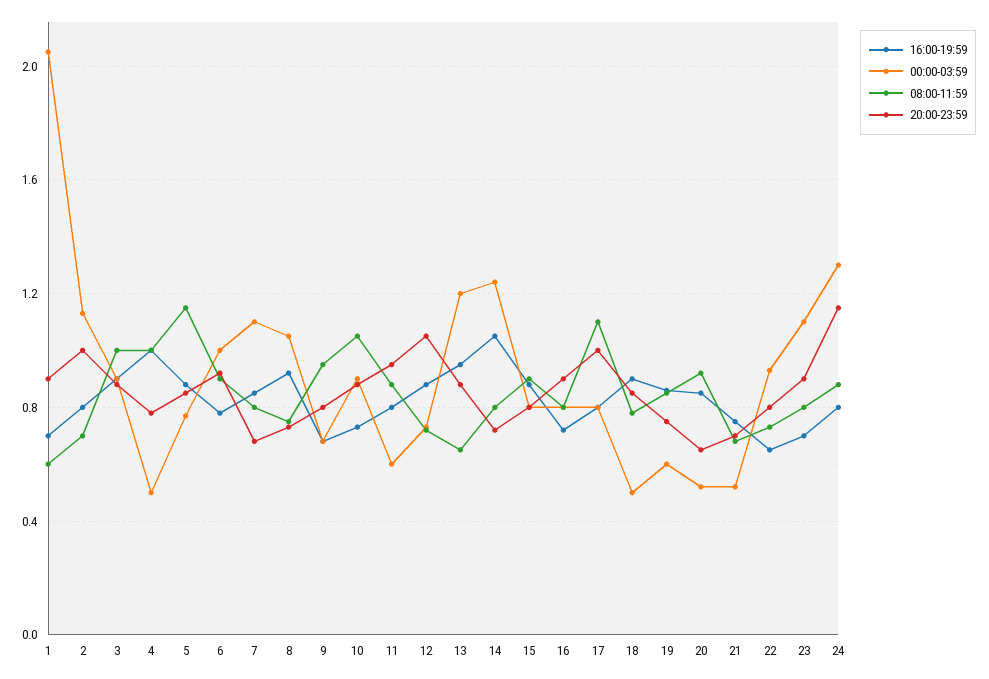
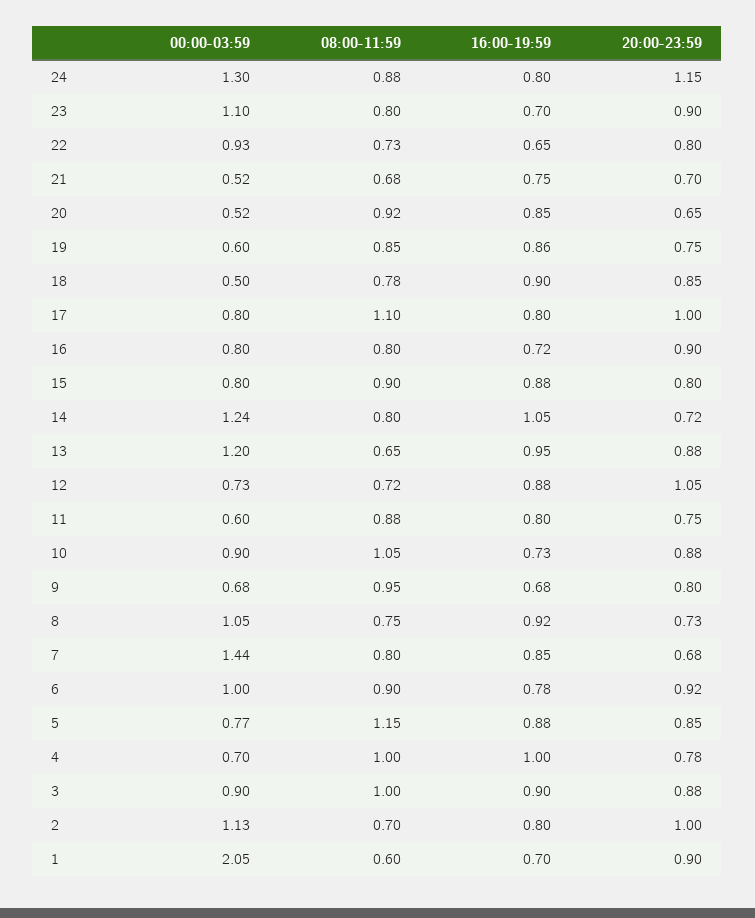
00:00-03:59, 4: 0.5 -> 0.7
00:00-03:59, 7: 1.1 -> 1.44
20:00-23:59, 11: 0.95 -> 0.75

